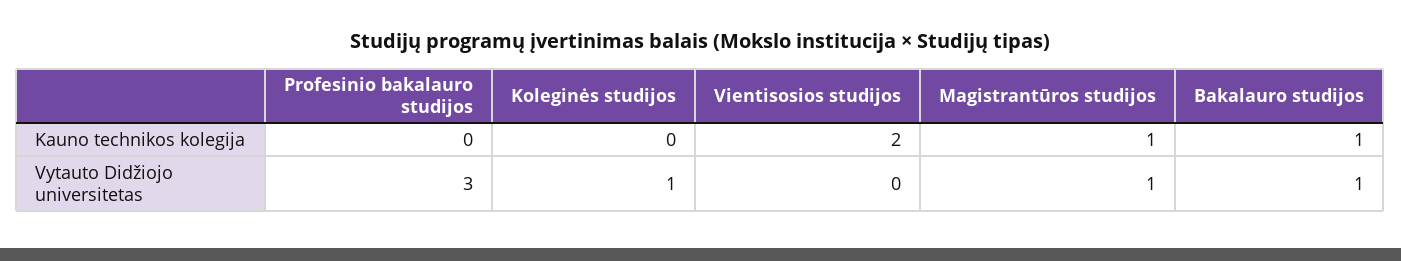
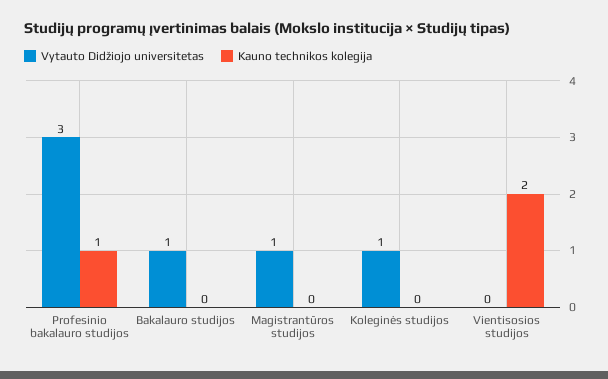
Kauno technikos kolegija, Profesinio bakalauro studijos: 0 -> 1
Kauno technikos kolegija, Magistrantūros studijos: 1 -> 0
Kauno technikos kolegija, Bakalauro studijos: 1 -> 0

